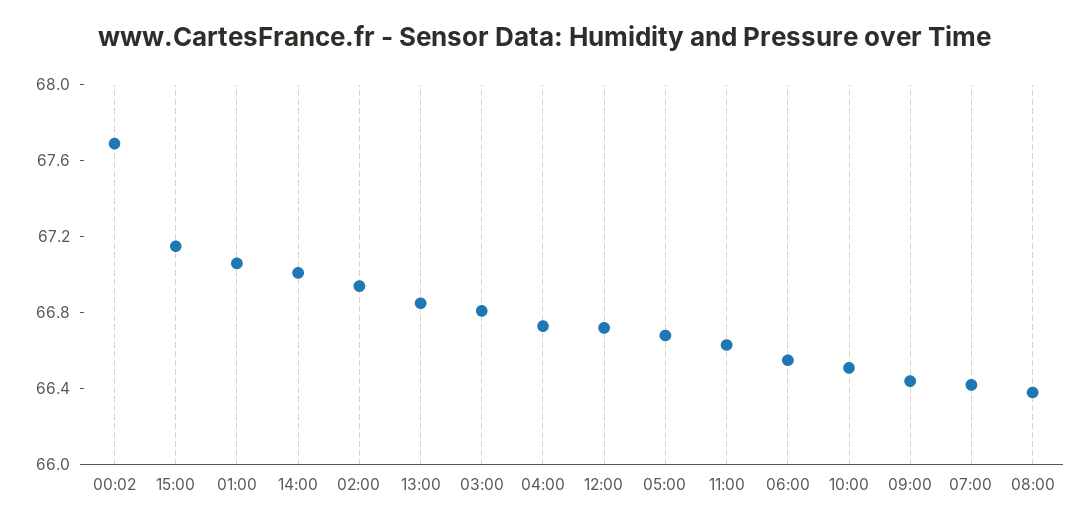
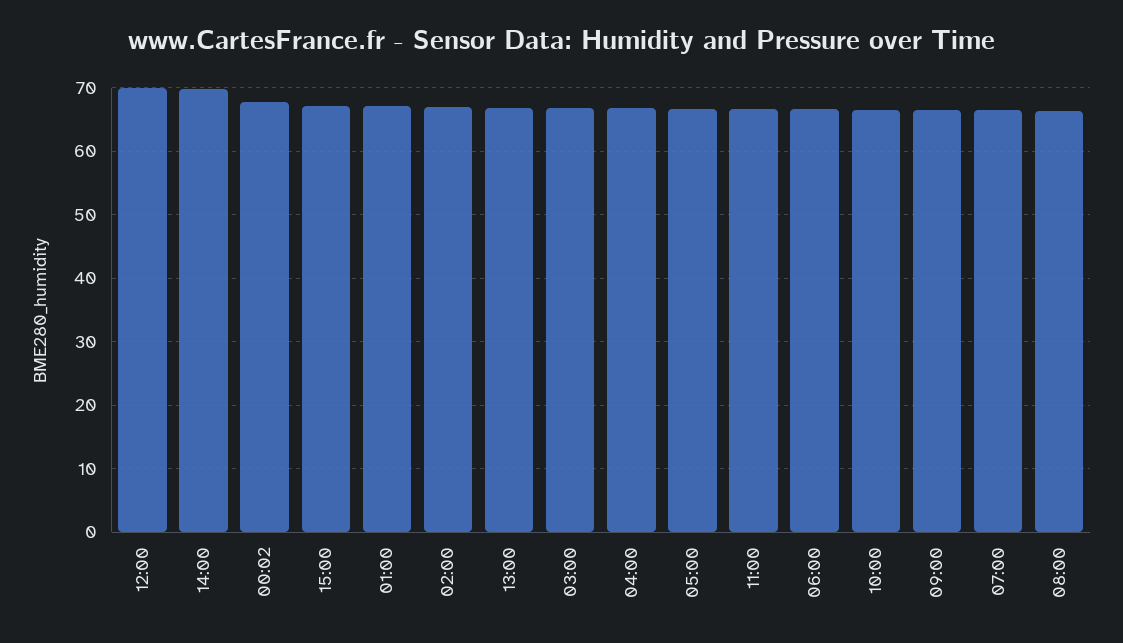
14:00: 67 -> 70
12:00: 66.7 -> 70

